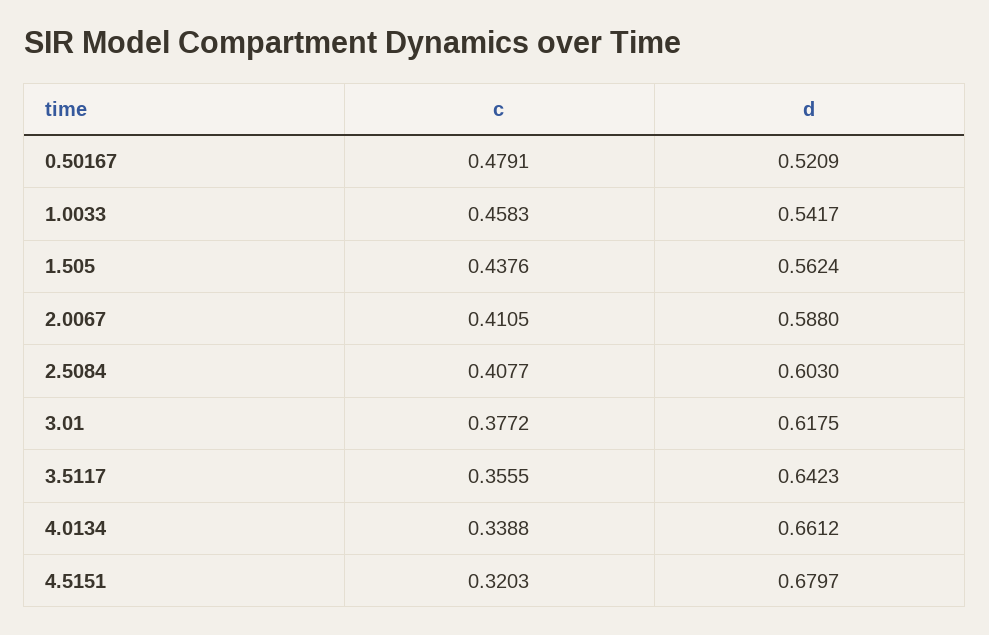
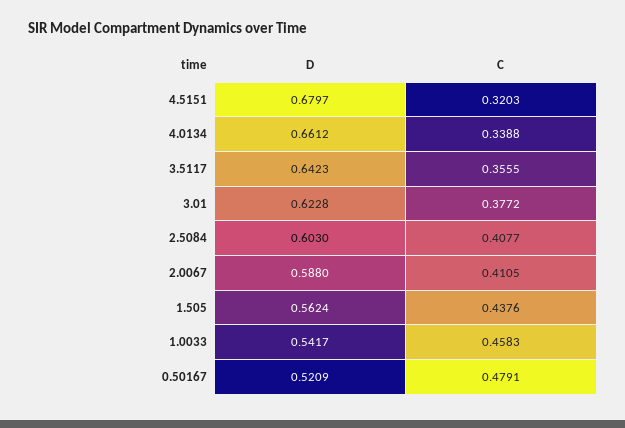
d, 3.01: 0.6175 -> 0.6228

